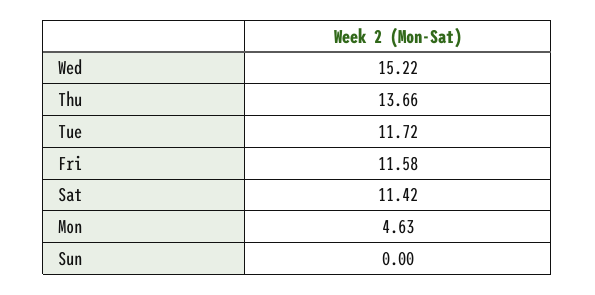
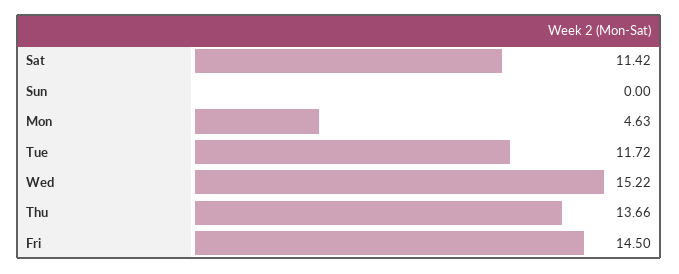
Fri: 11.58 -> 14.5

